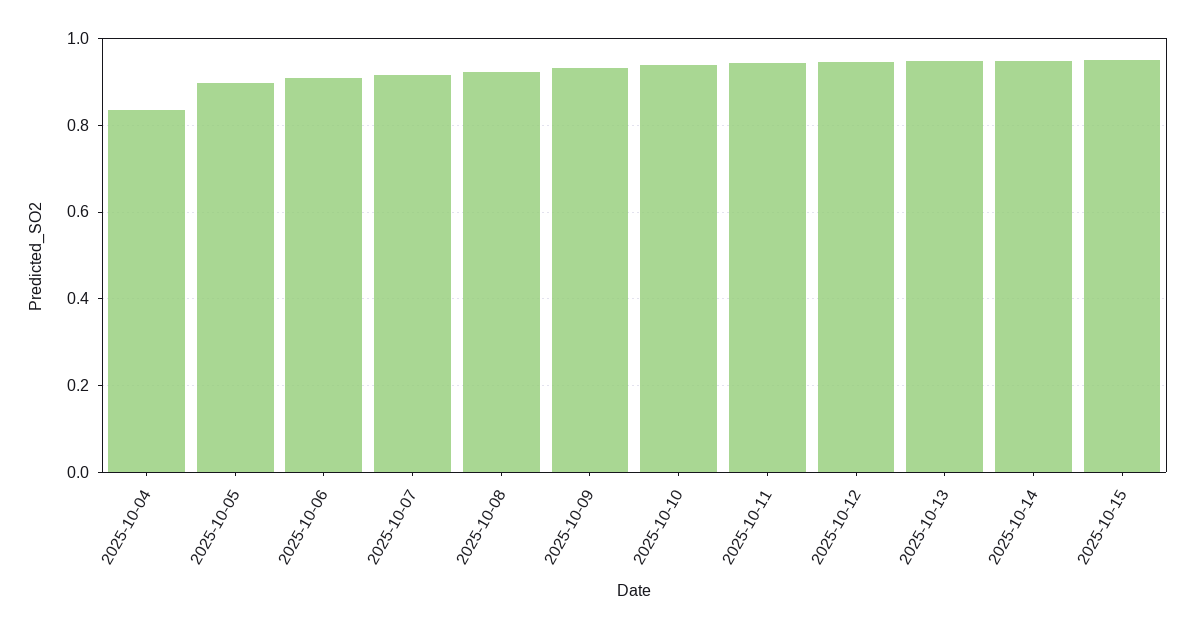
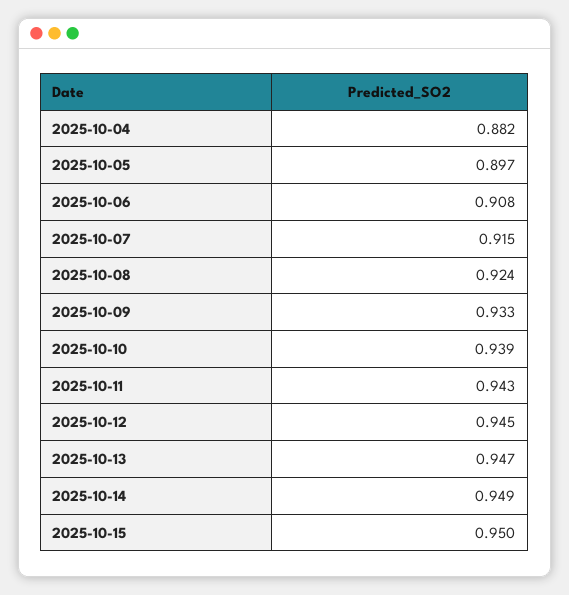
2025-10-04: 0.84 -> 0.882

